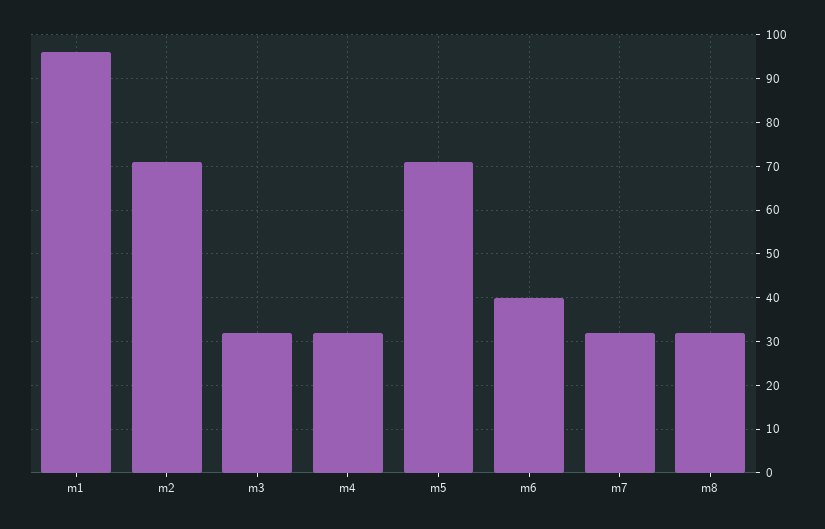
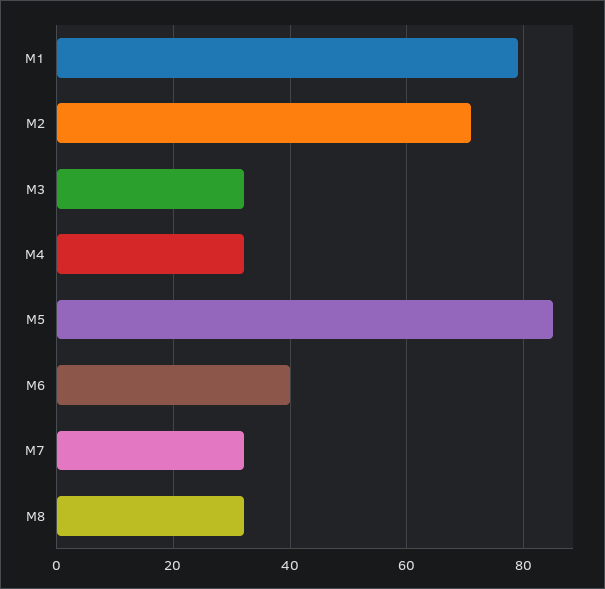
m1: 95 -> 80
m5: 70 -> 85

